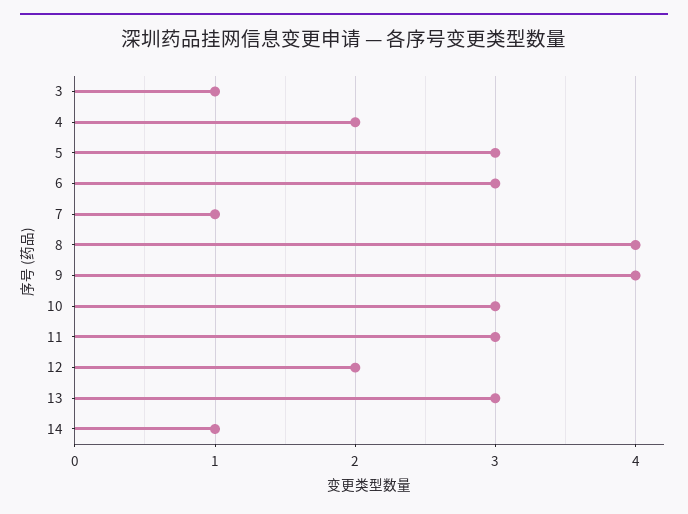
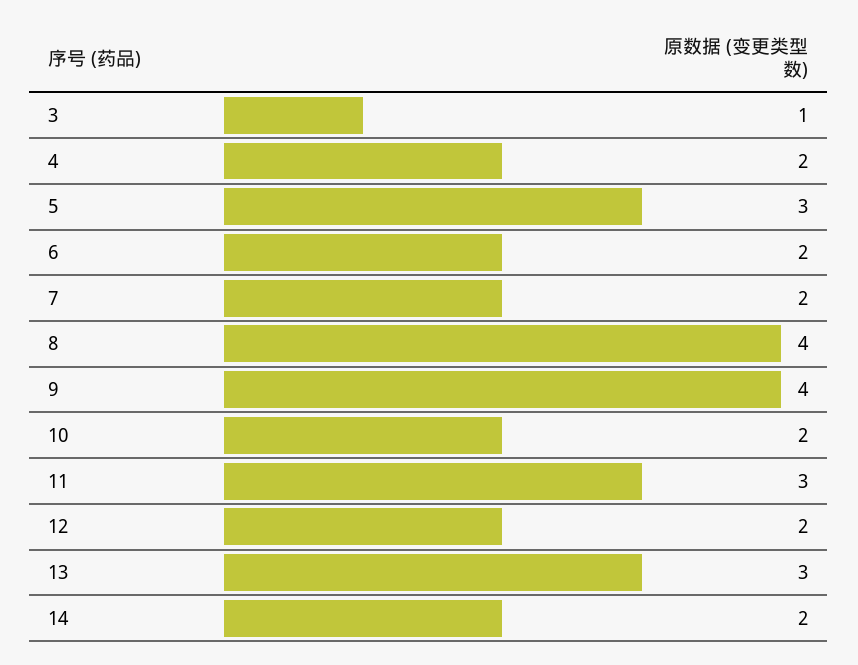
6: 3 -> 2
7: 1 -> 2
10: 3 -> 2
14: 1 -> 2

